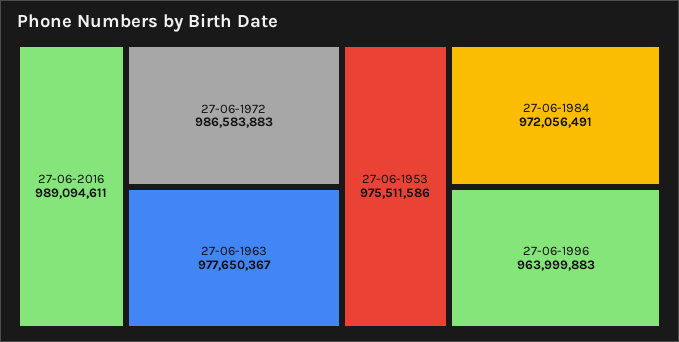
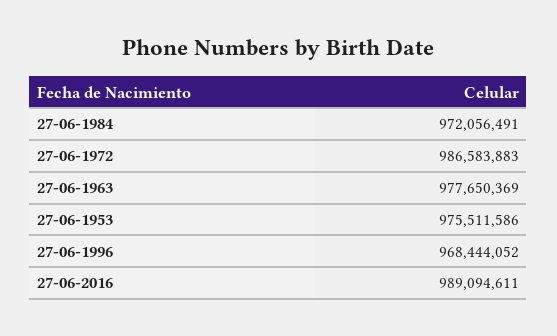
27-06-1963: 977650367 -> 977650369
27-06-1996: 963999883 -> 968444052

